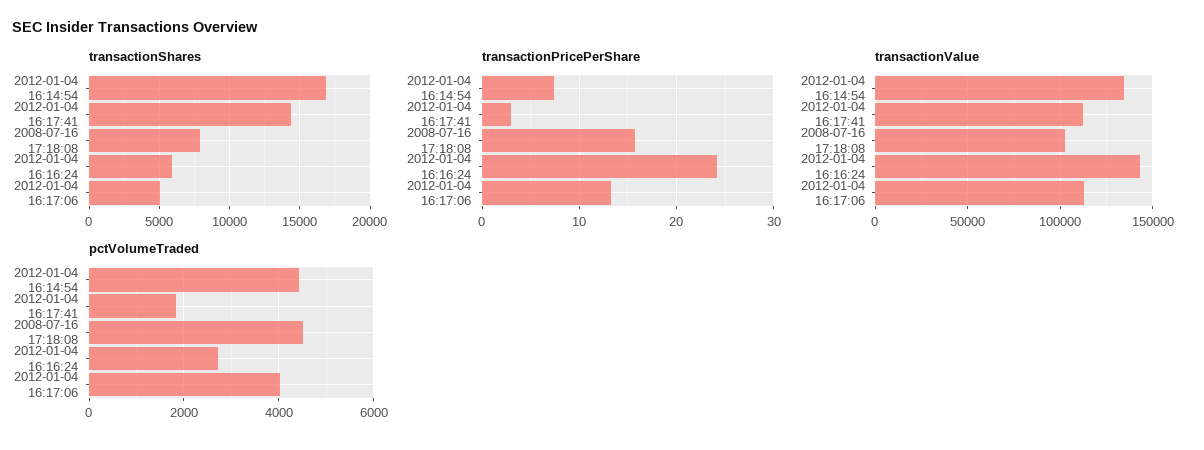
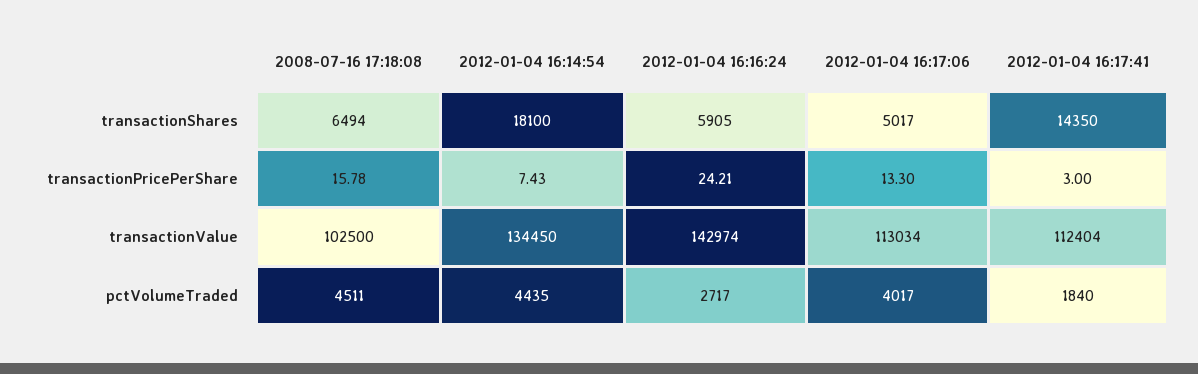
transactionShares, 2012-01-04 16:14:54: 17000 -> 18100
transactionShares, 2008-07-16 17:18:08: 8000 -> 6494

